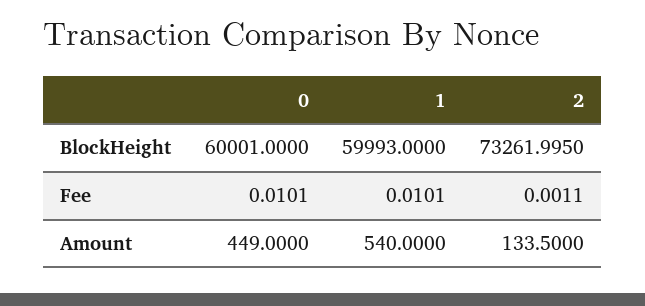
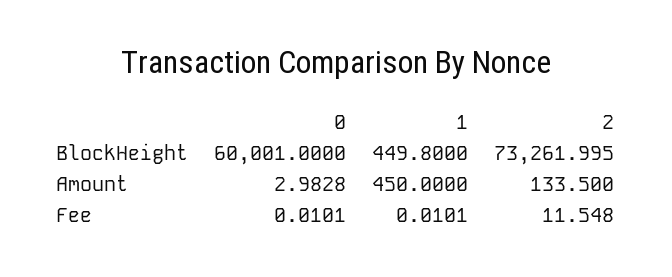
1, BlockHeight: 59993 -> 449.8
2, Fee: 0.0011 -> 11.548
0, Amount: 449 -> 2.9828
1, Amount: 540 -> 450

